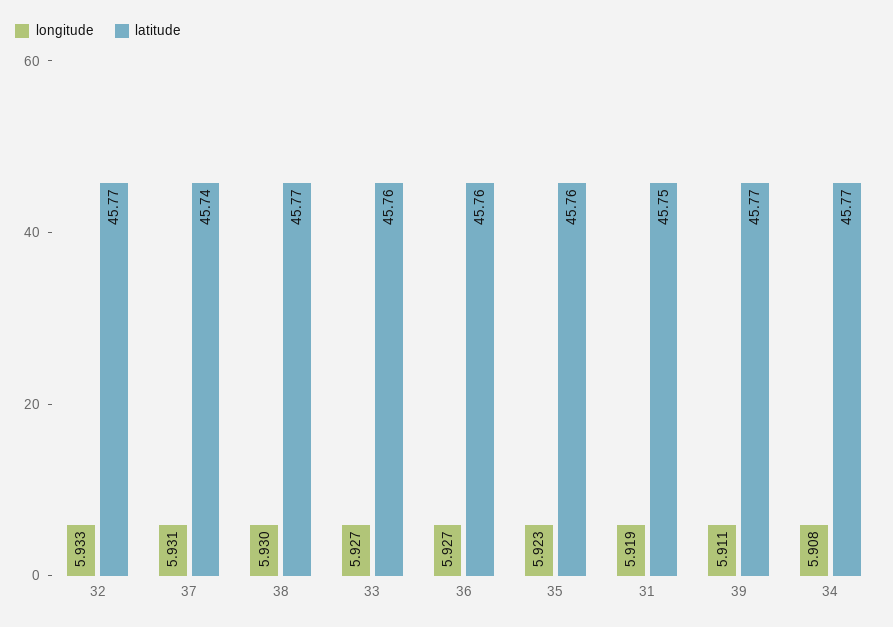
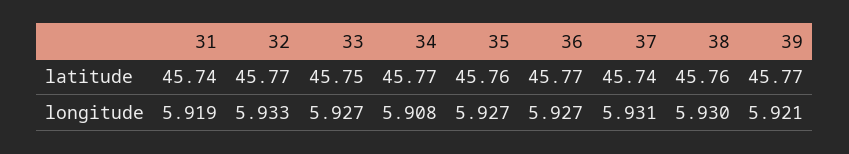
latitude, 38: 45.77 -> 45.76
latitude, 33: 45.76 -> 45.75
latitude, 36: 45.76 -> 45.77
longitude, 35: 5.923 -> 5.927
latitude, 31: 45.75 -> 45.74
longitude, 39: 5.911 -> 5.921

